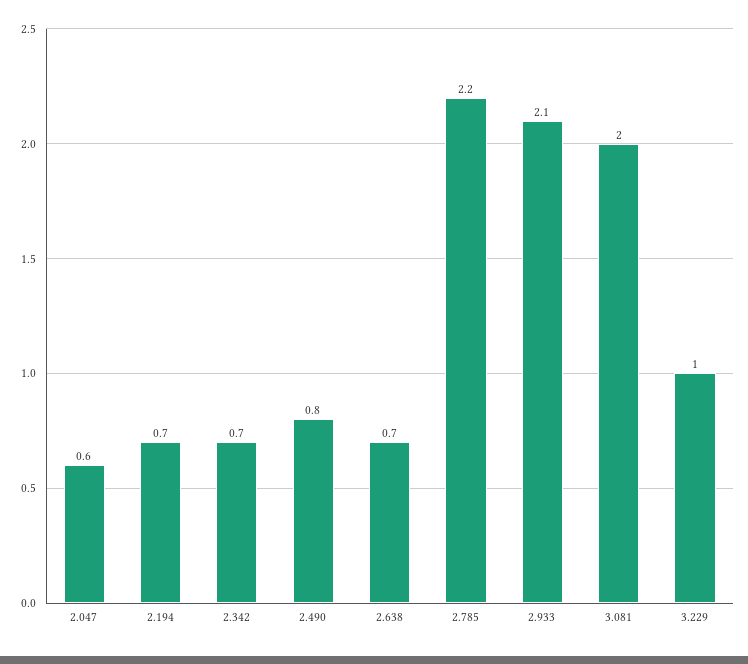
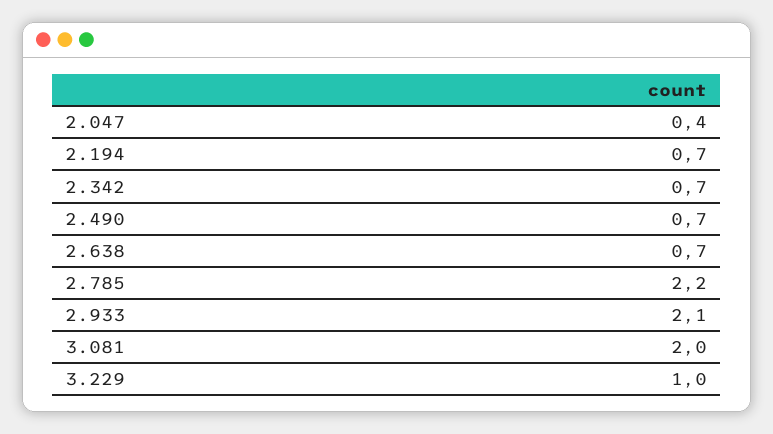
2.047: 0.6 -> 0.4
2.490: 0.8 -> 0.7

